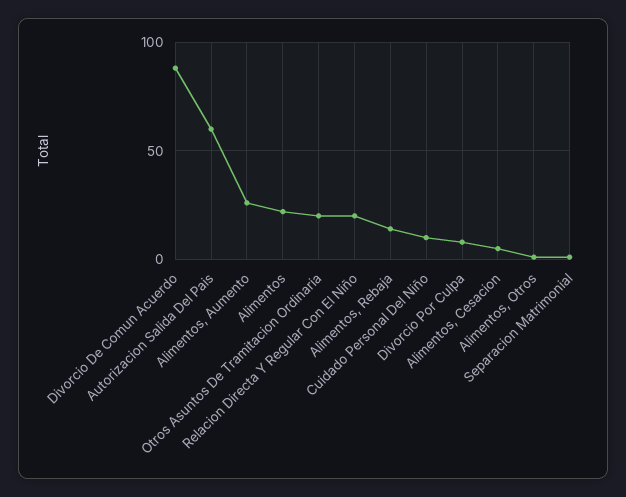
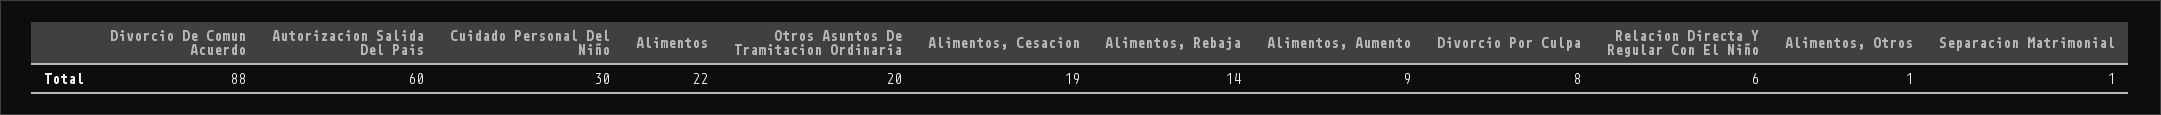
Alimentos, Aumento: 25 -> 9
Relacion Directa Y Regular Con El Niño: 20 -> 6
Cuidado Personal Del Niño: 10 -> 30
Alimentos, Cesacion: 5 -> 19

